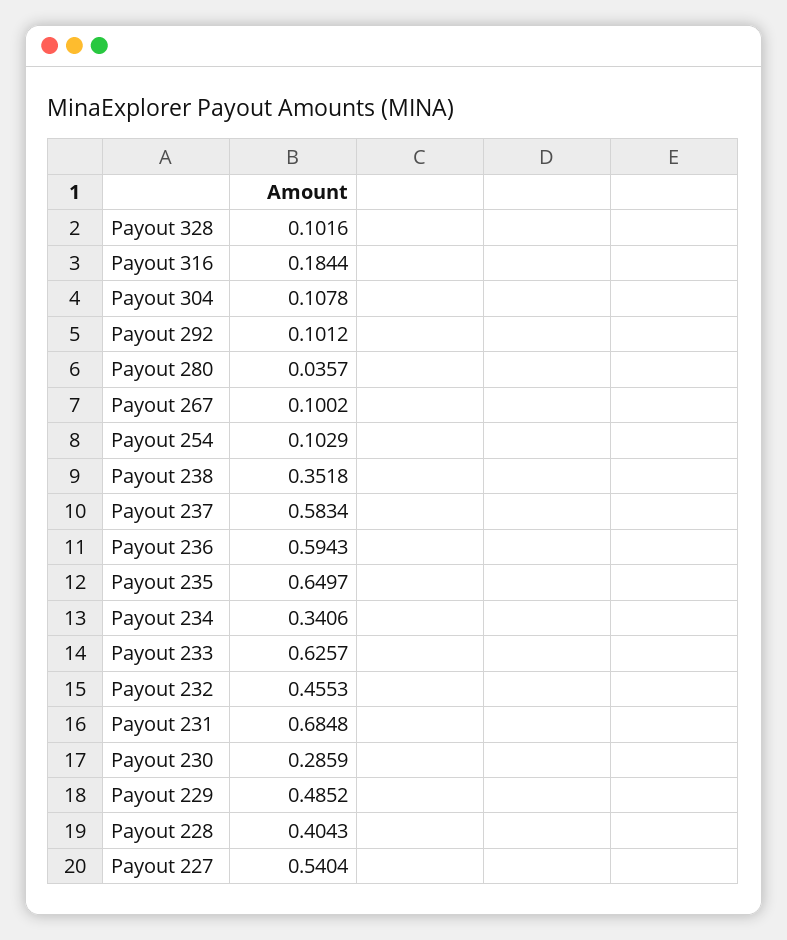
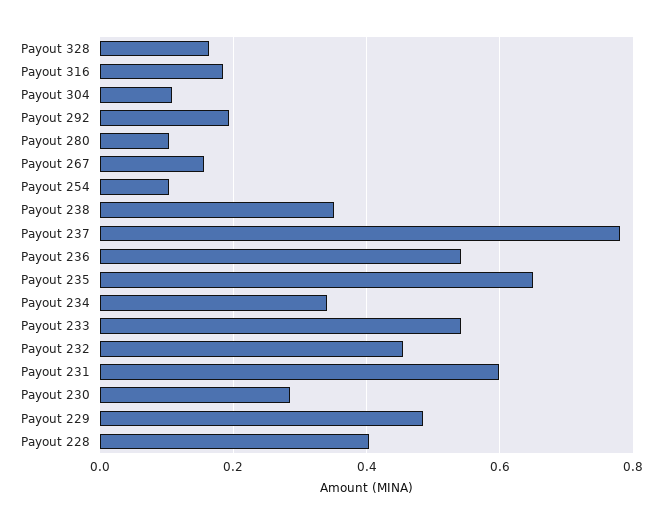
Payout 328: 0.1016 -> 0.16
Payout 292: 0.1012 -> 0.2
Payout 280: 0.0357 -> 0.1
Payout 267: 0.1002 -> 0.16
Payout 237: 0.5834 -> 0.78
Payout 236: 0.5943 -> 0.54
Payout 233: 0.6257 -> 0.54
Payout 231: 0.6848 -> 0.6
Payout 227: 0.5404 -> none

